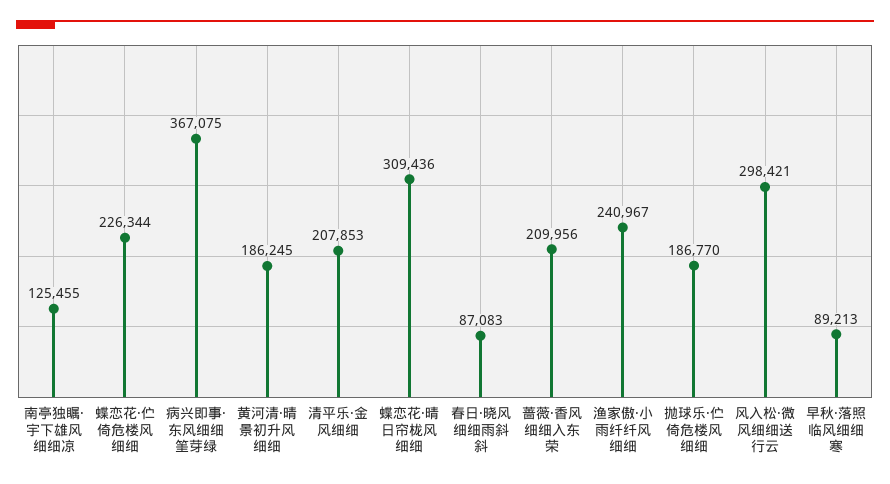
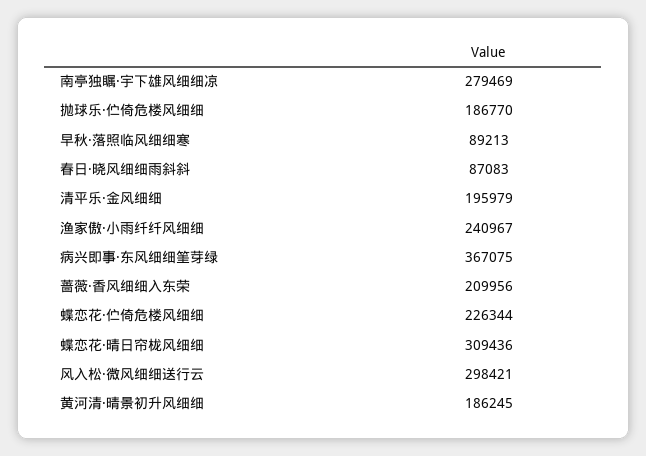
南亭独瞩·宇下雄风细细凉: 125455 -> 279469
清平乐·金风细细: 207853 -> 195979

